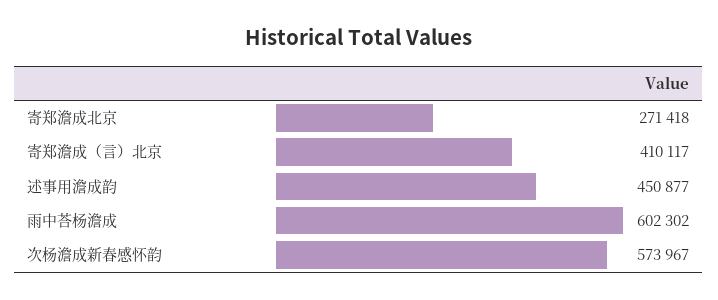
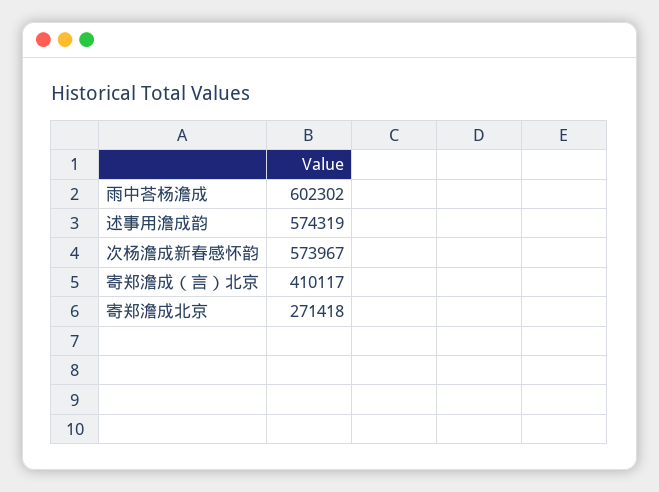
述事用澹成韵: 450877 -> 574319

